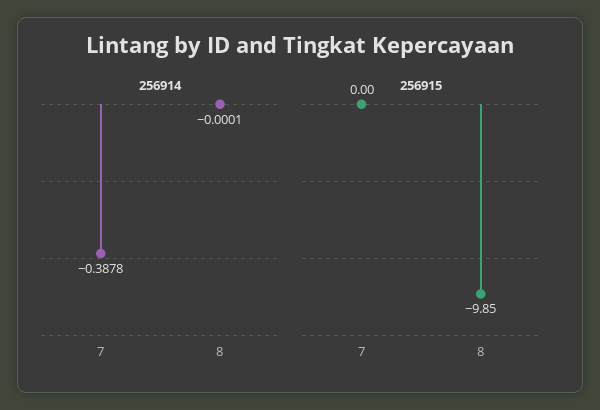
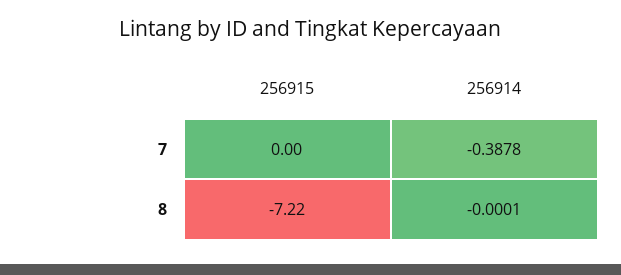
256915, 8: -9.85 -> -7.22

